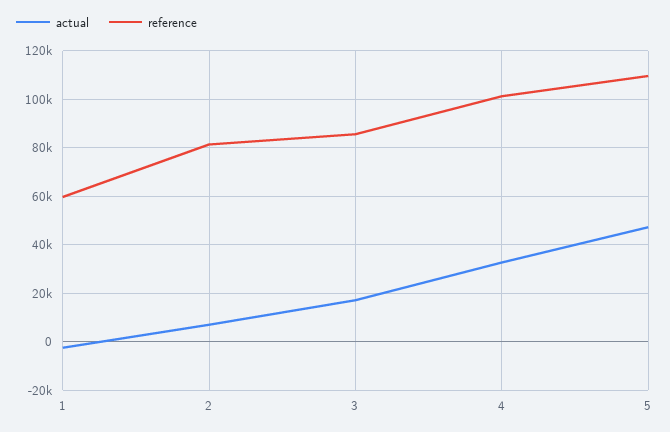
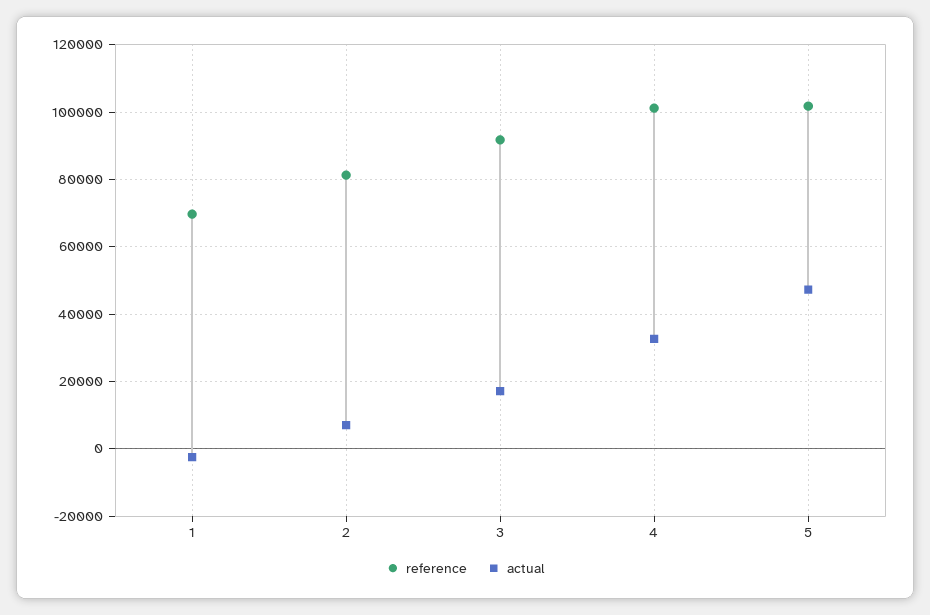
reference, 1: 60000 -> 70000
reference, 3: 85000 -> 92000
reference, 5: 110000 -> 102000

